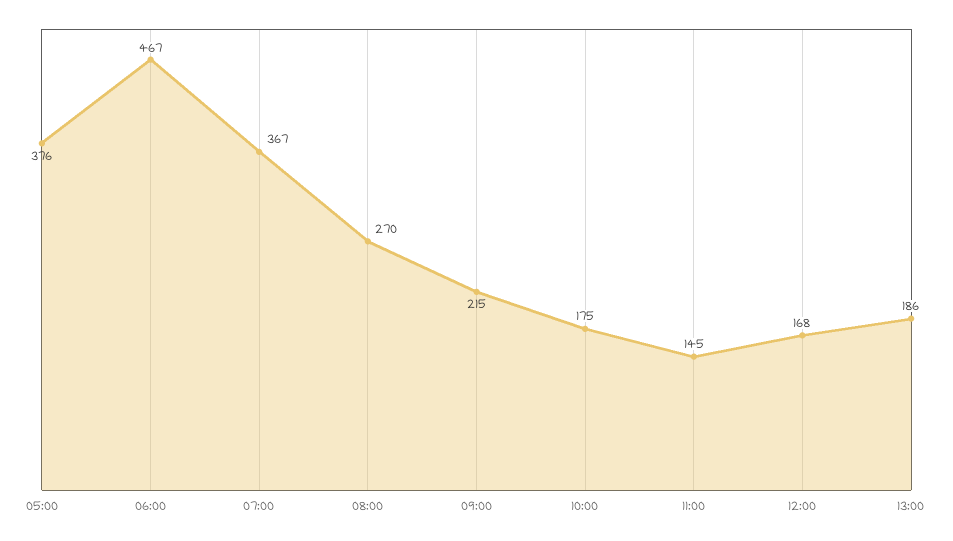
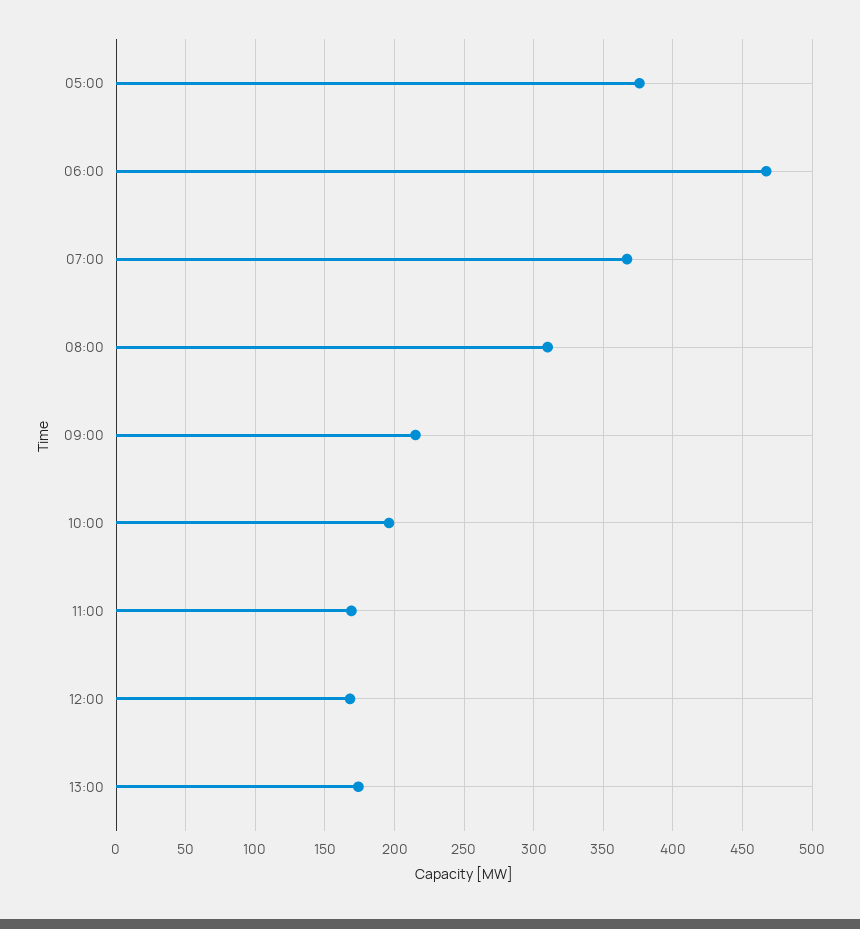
08:00: 270 -> 310
10:00: 175 -> 195
11:00: 145 -> 170
13:00: 186 -> 175

